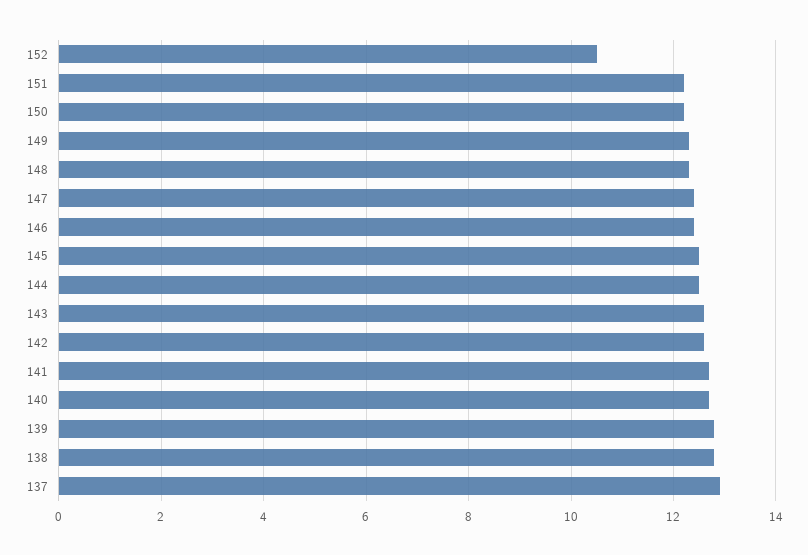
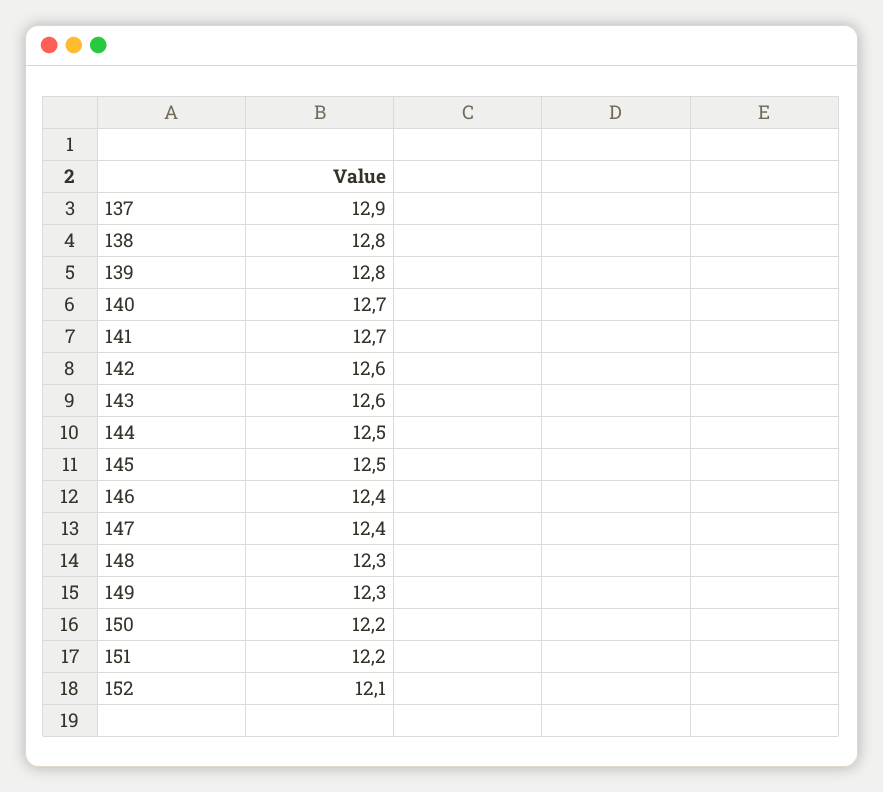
152: 10.5 -> 12.1

